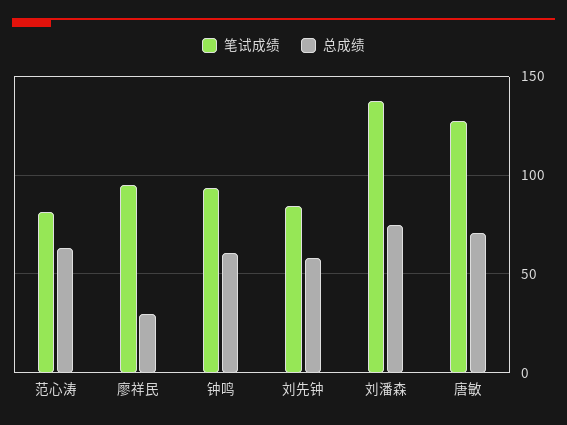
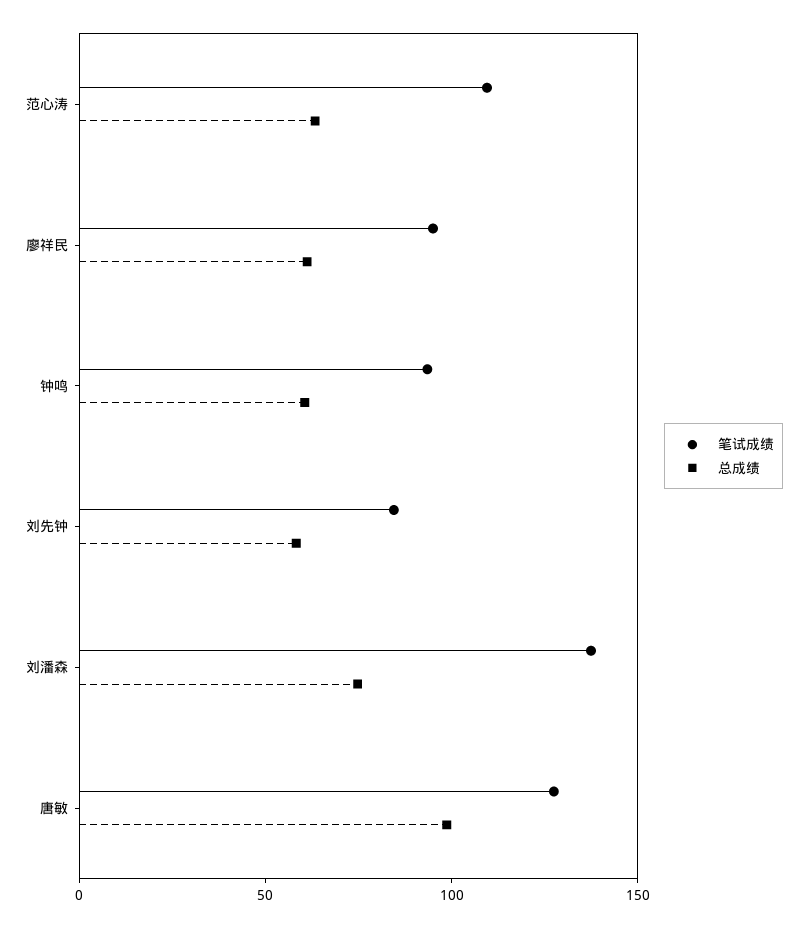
笔试成绩, 范心涛: 80 -> 110
总成绩, 廖祥民: 30 -> 60
总成绩, 唐敏: 70 -> 100

